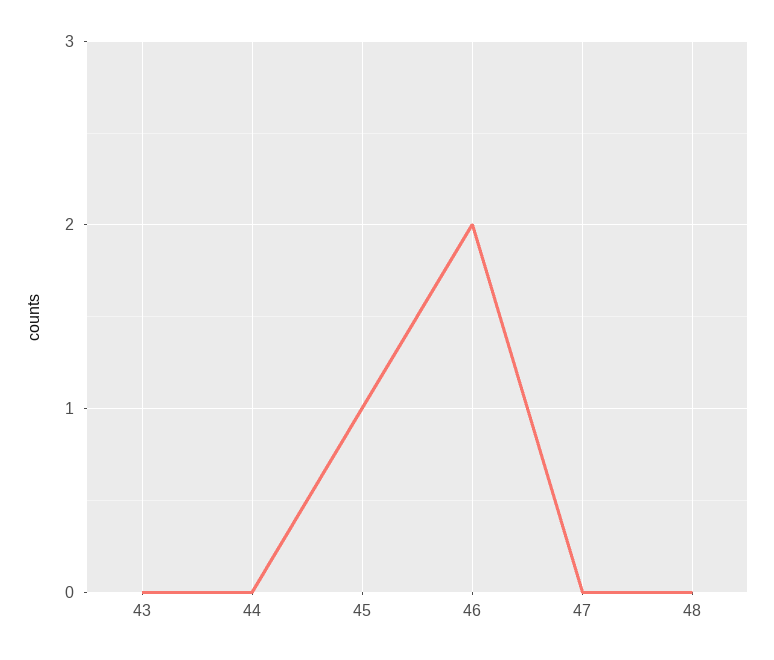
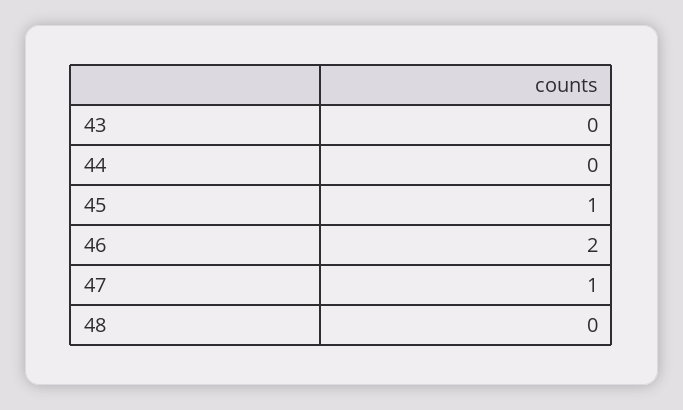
47: 0 -> 1

